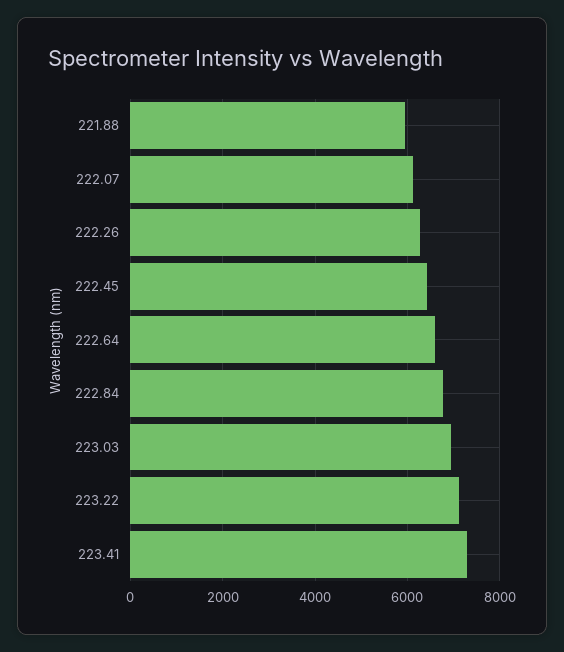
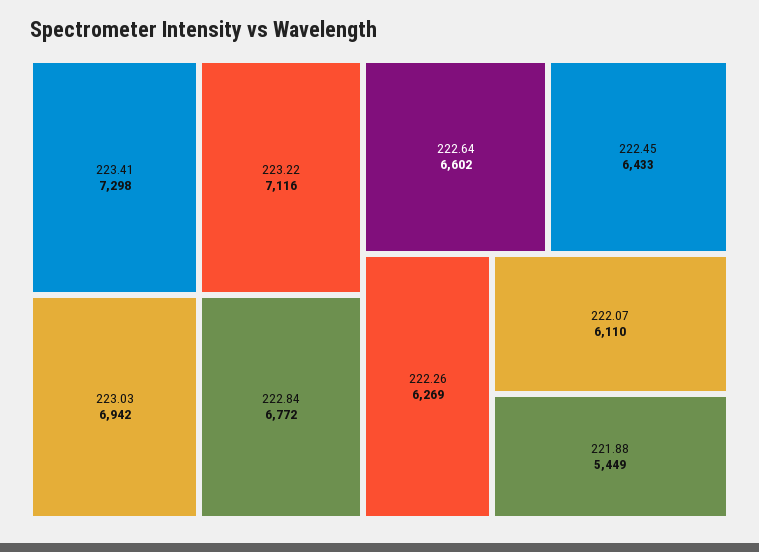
221.88: 6000 -> 5449

